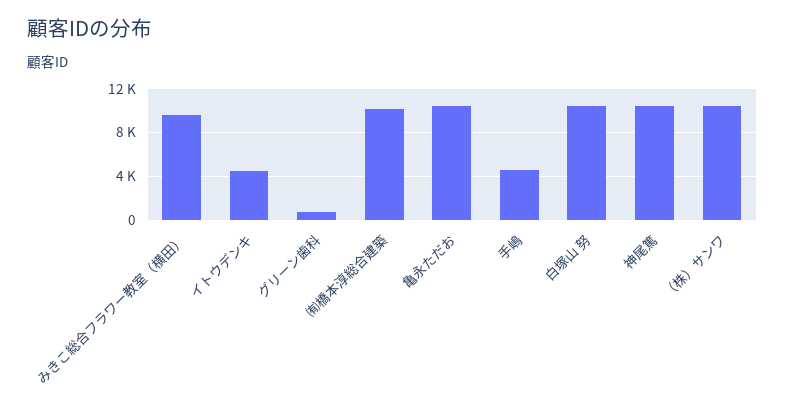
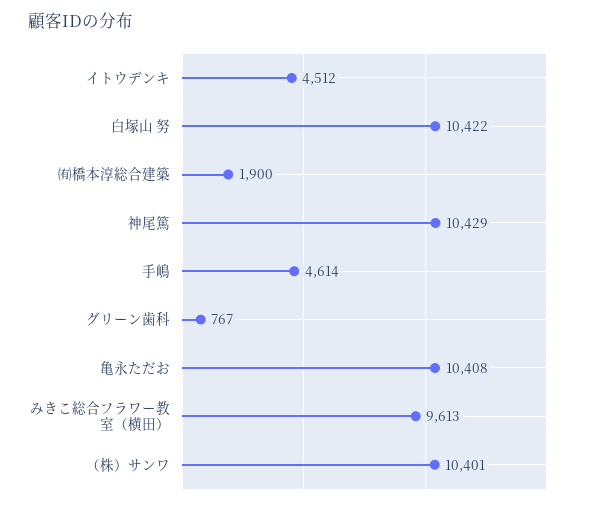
㈲橋本淳総合建築: 10000 -> 1900

